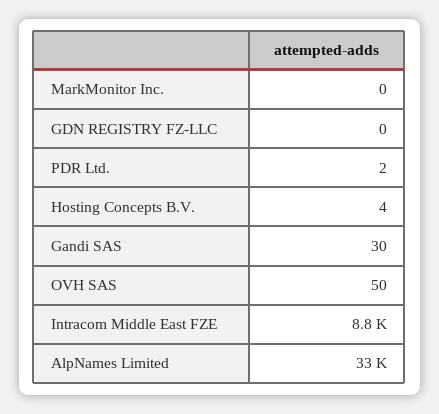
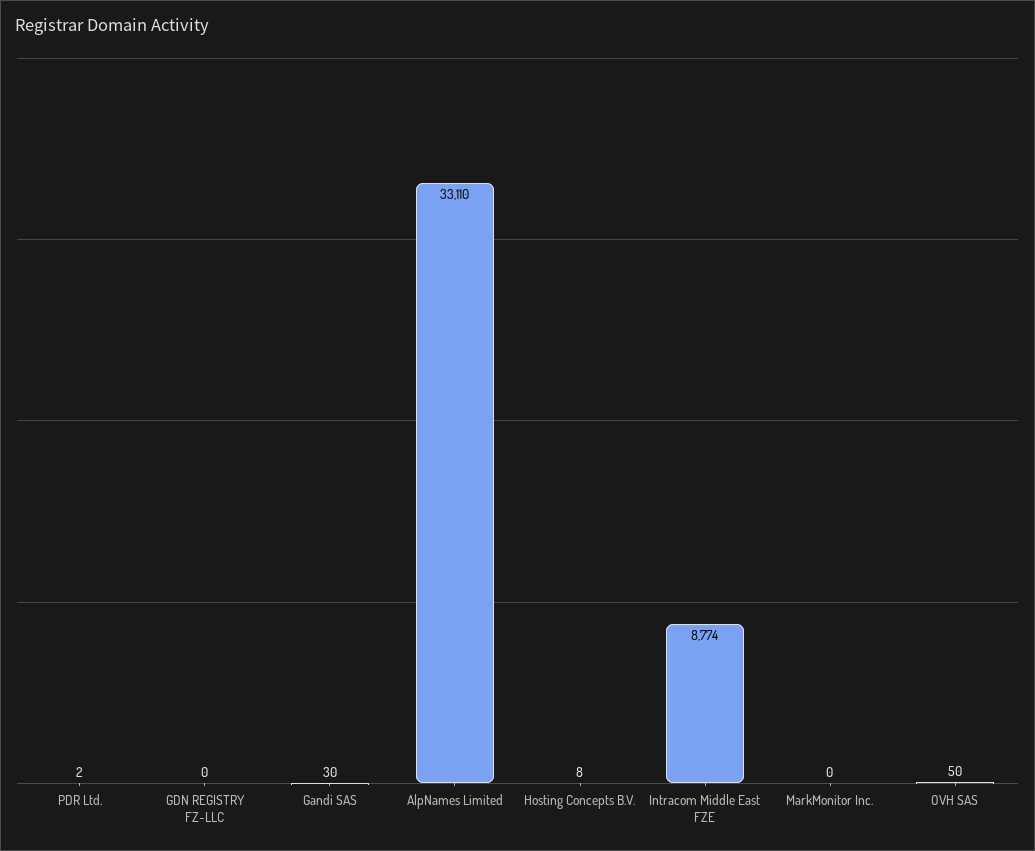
Hosting Concepts B.V.: 4 -> 8

